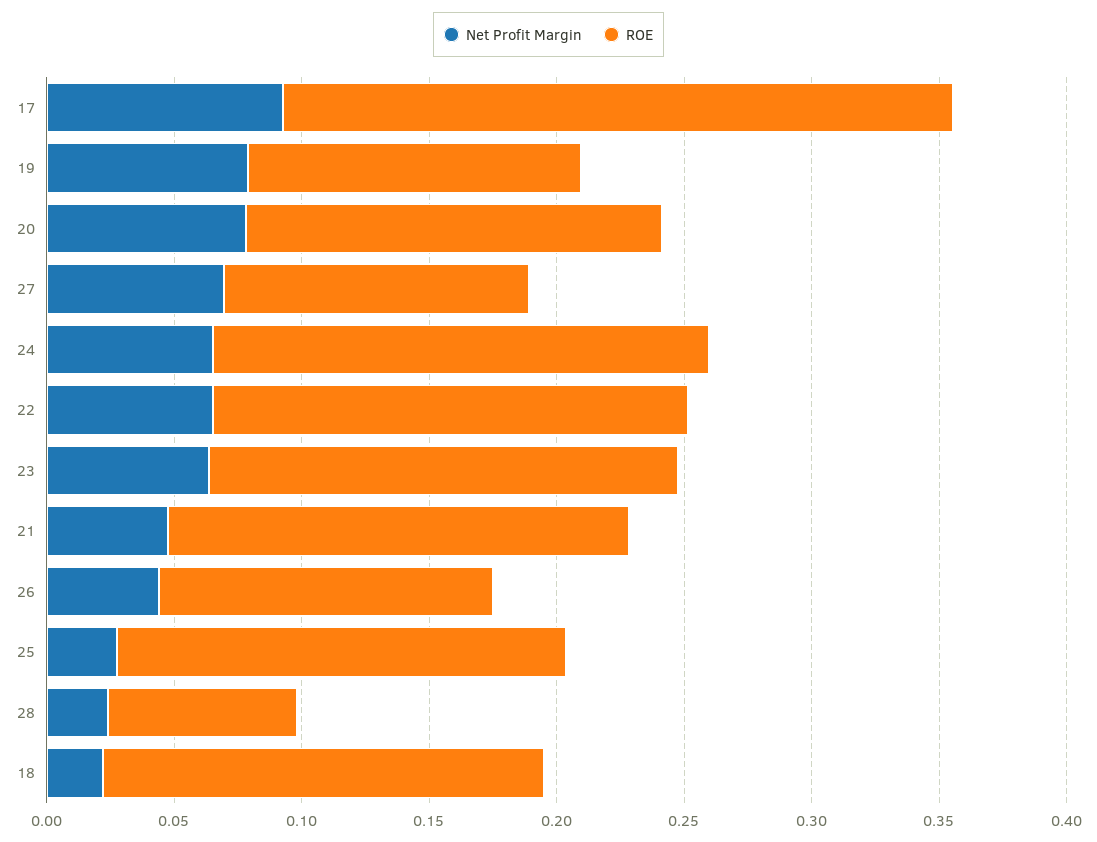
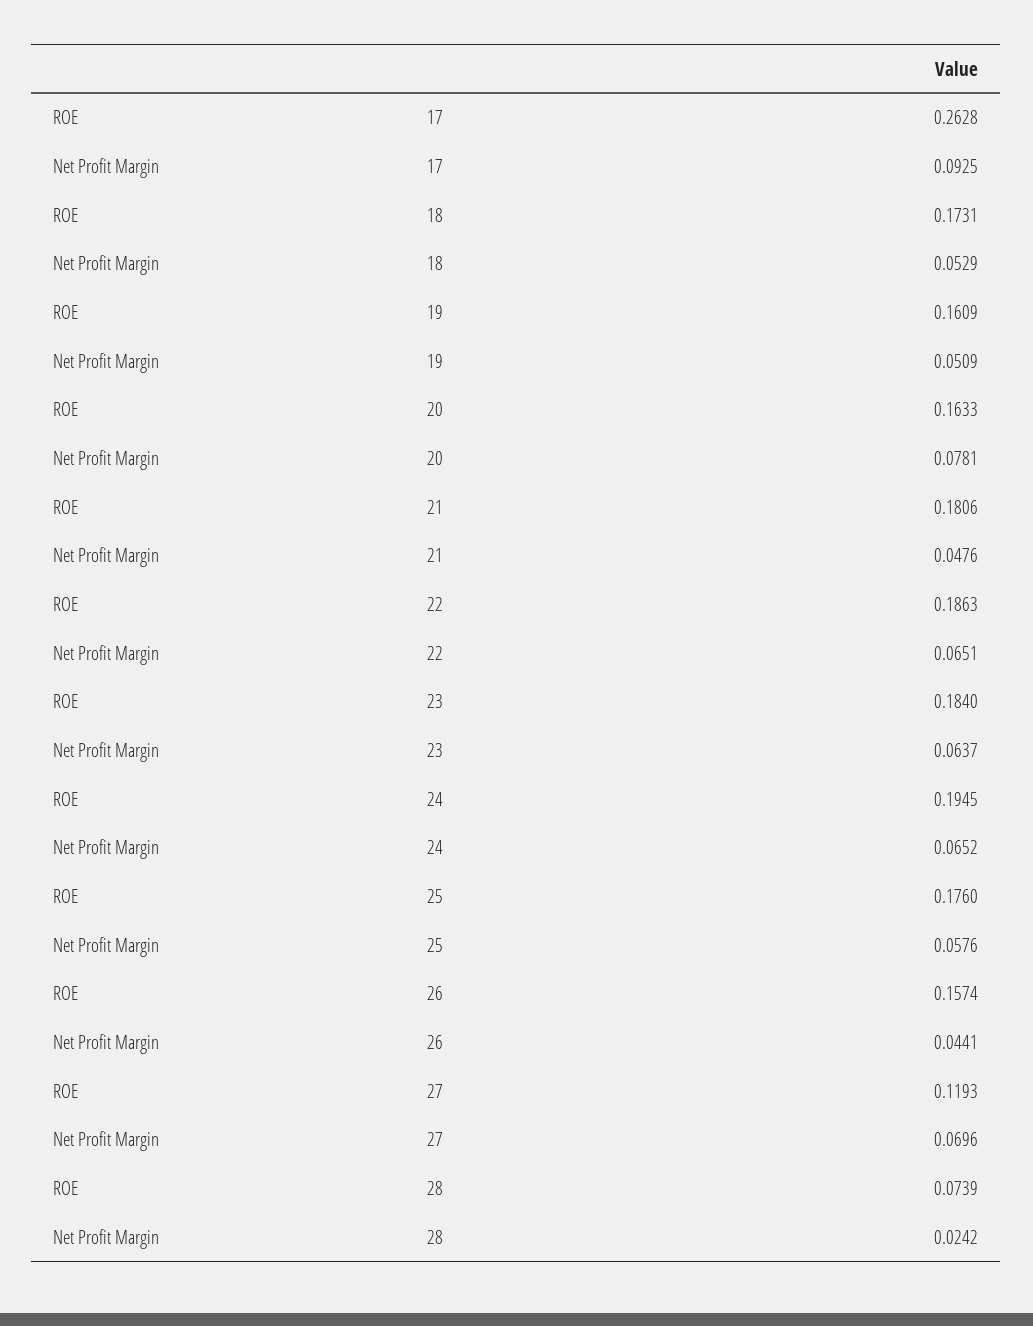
Net Profit Margin, 19: 0.08 -> 0.0509
ROE, 19: 0.13 -> 0.1609
ROE, 26: 0.13 -> 0.1574
Net Profit Margin, 25: 0.03 -> 0.0576
Net Profit Margin, 18: 0.02 -> 0.0529

